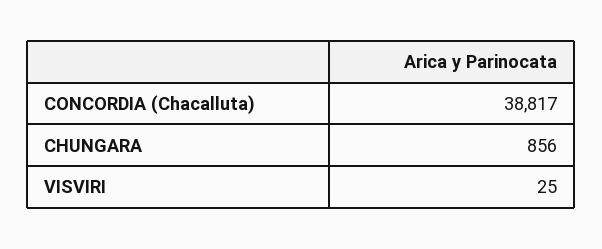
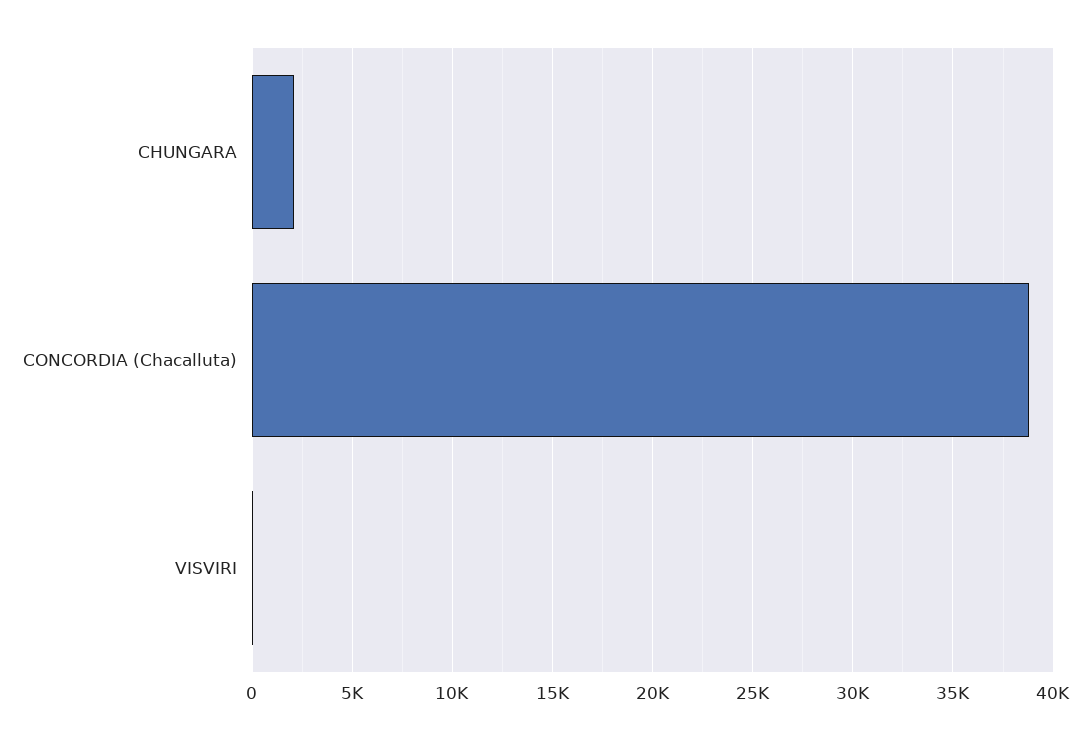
CHUNGARA: 856 -> 2000

